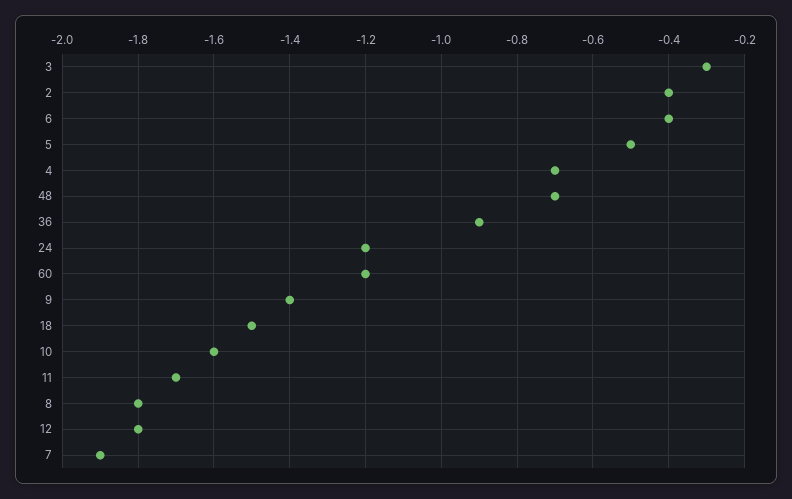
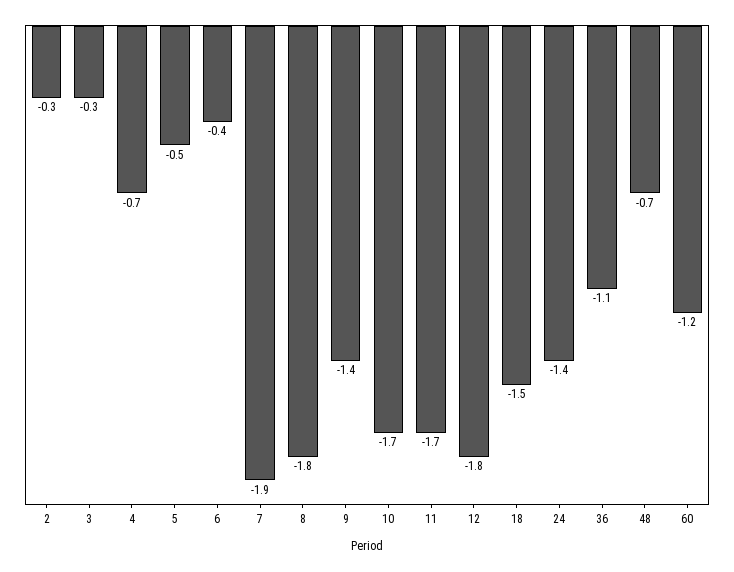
2: -0.4 -> -0.3
36: -0.9 -> -1.1
24: -1.2 -> -1.4
10: -1.6 -> -1.7

